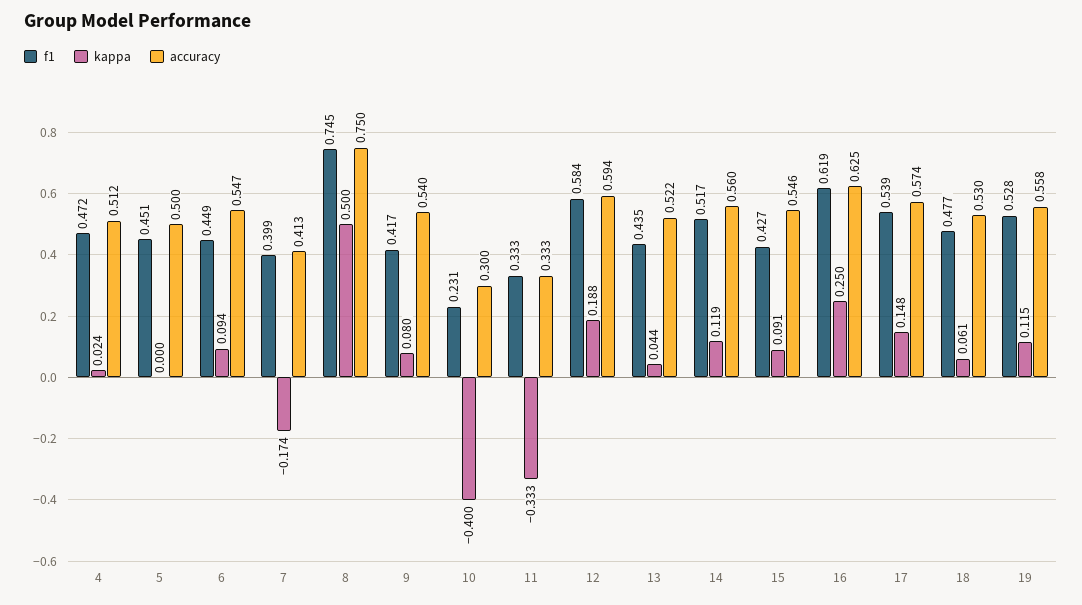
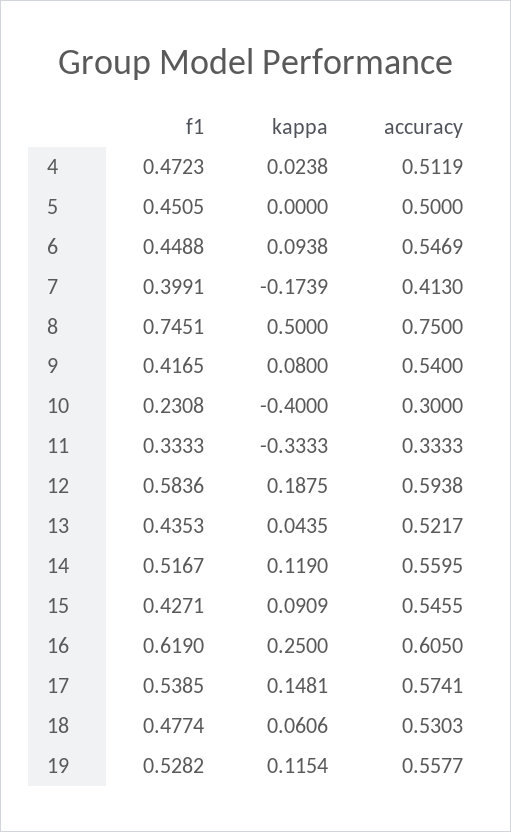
accuracy, 16: 0.625 -> 0.605

